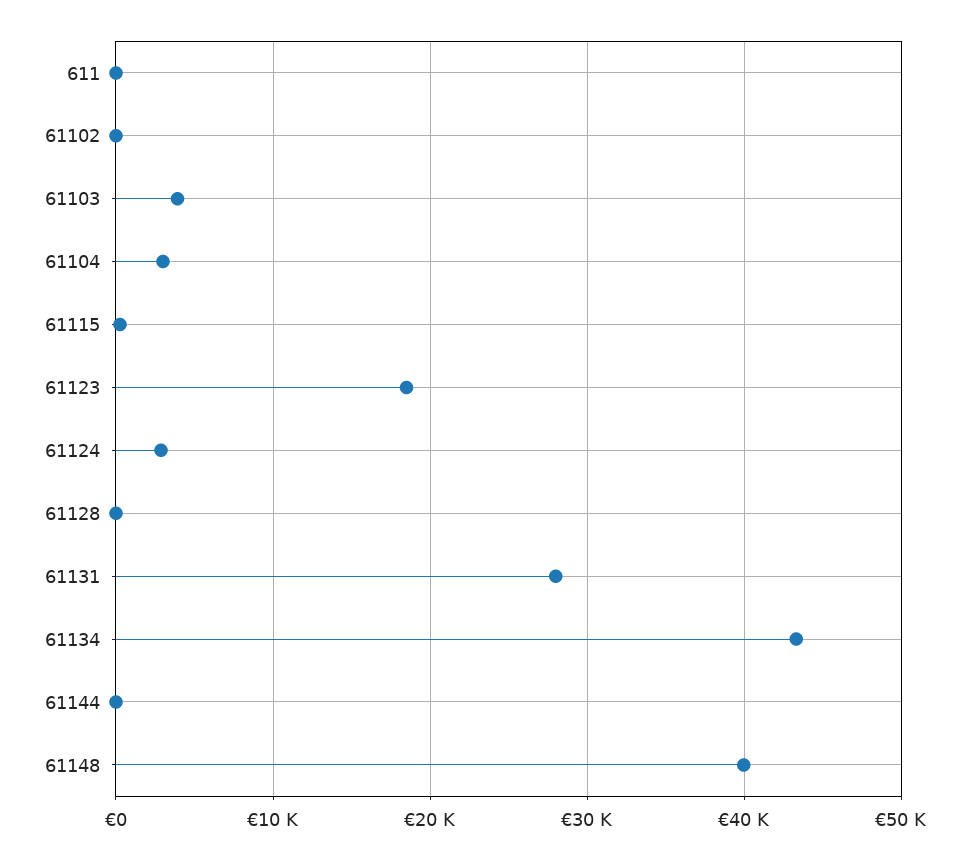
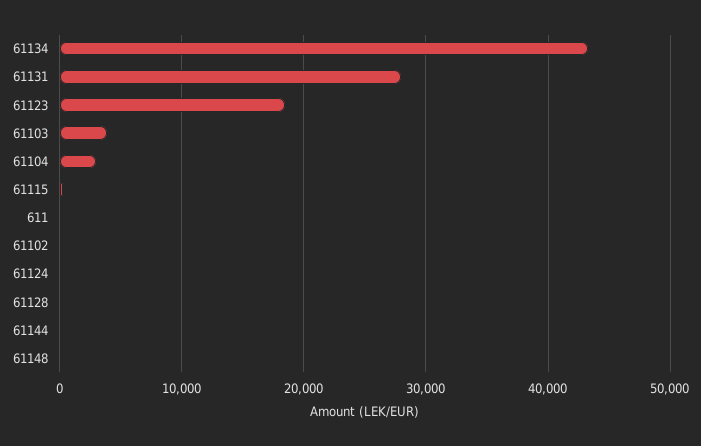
61124: 3000 -> 0
61148: 40000 -> 0

